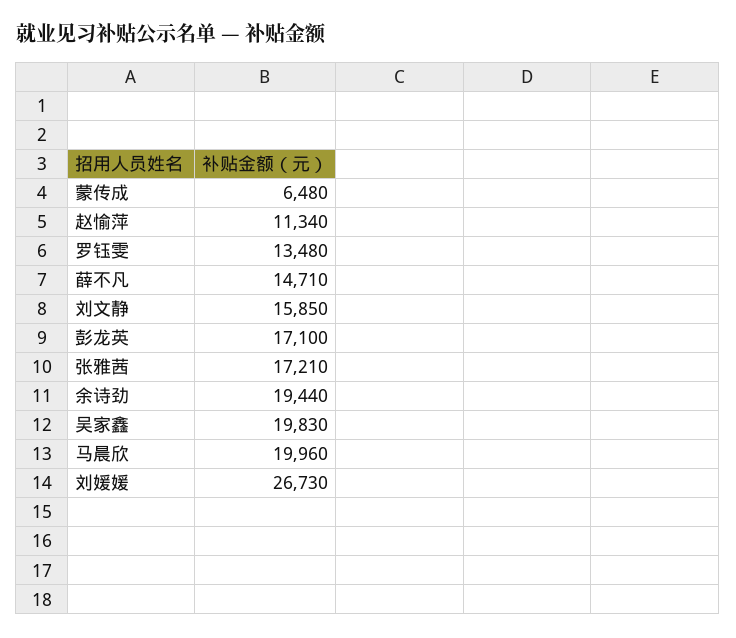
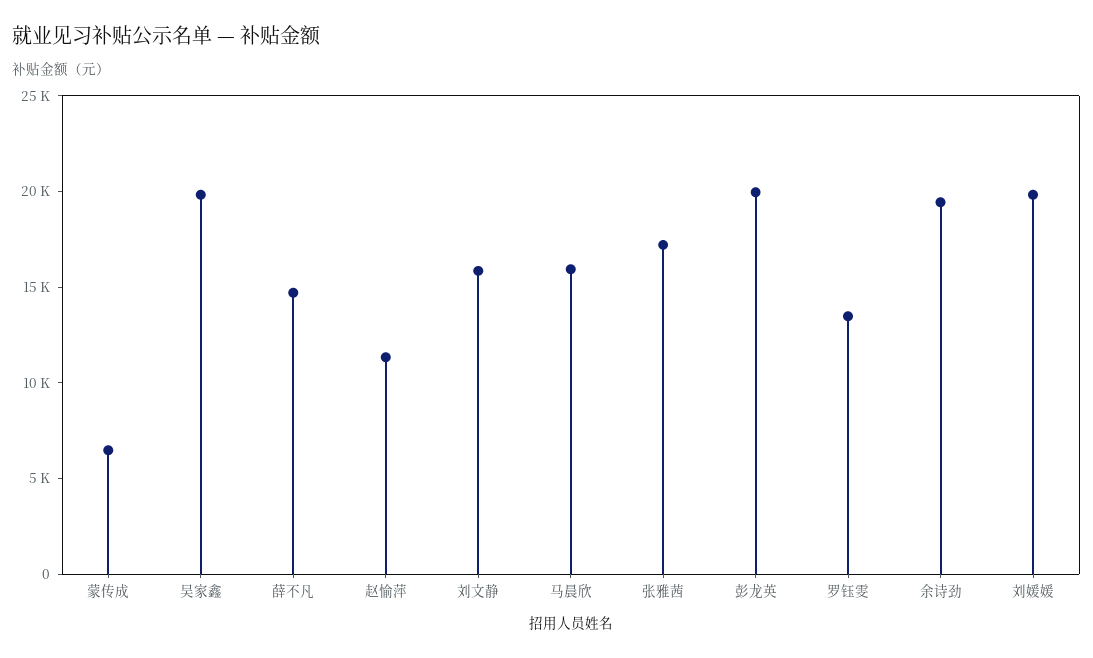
彭龙英: 17100 -> 20000
马晨欣: 19960 -> 16000
刘媛媛: 26730 -> 20000

